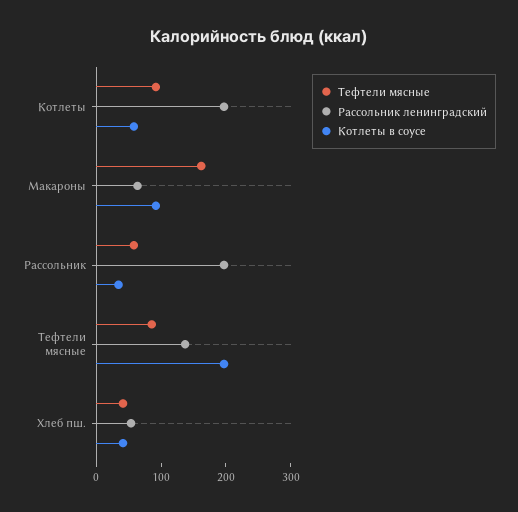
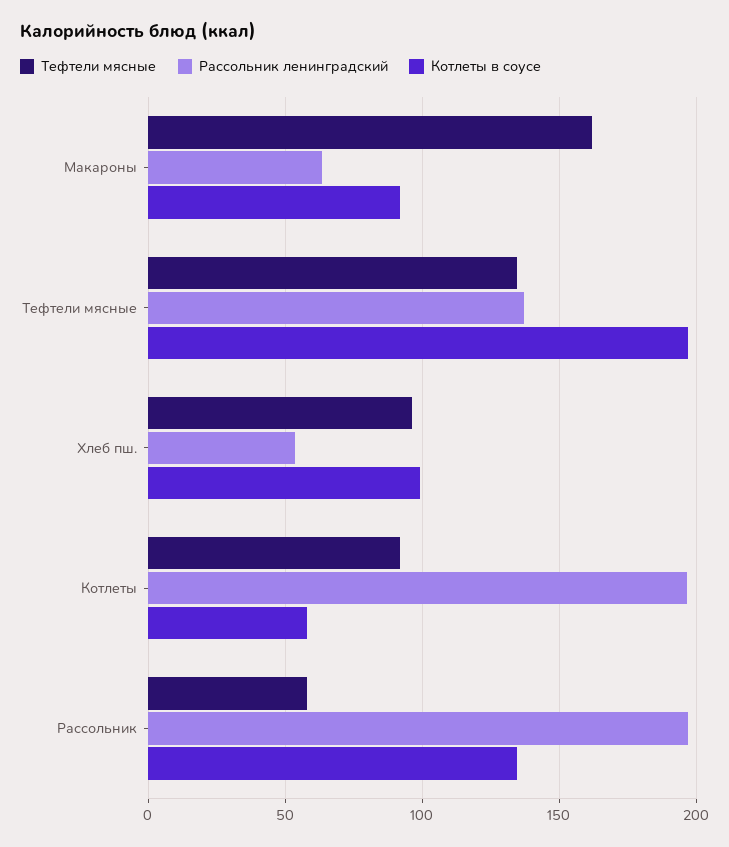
Котлеты в соусе, Рассольник: 40 -> 135
Тефтели мясные, Тефтели мясные: 80 -> 135
Тефтели мясные, Хлеб пш.: 40 -> 95
Котлеты в соусе, Хлеб пш.: 40 -> 100

